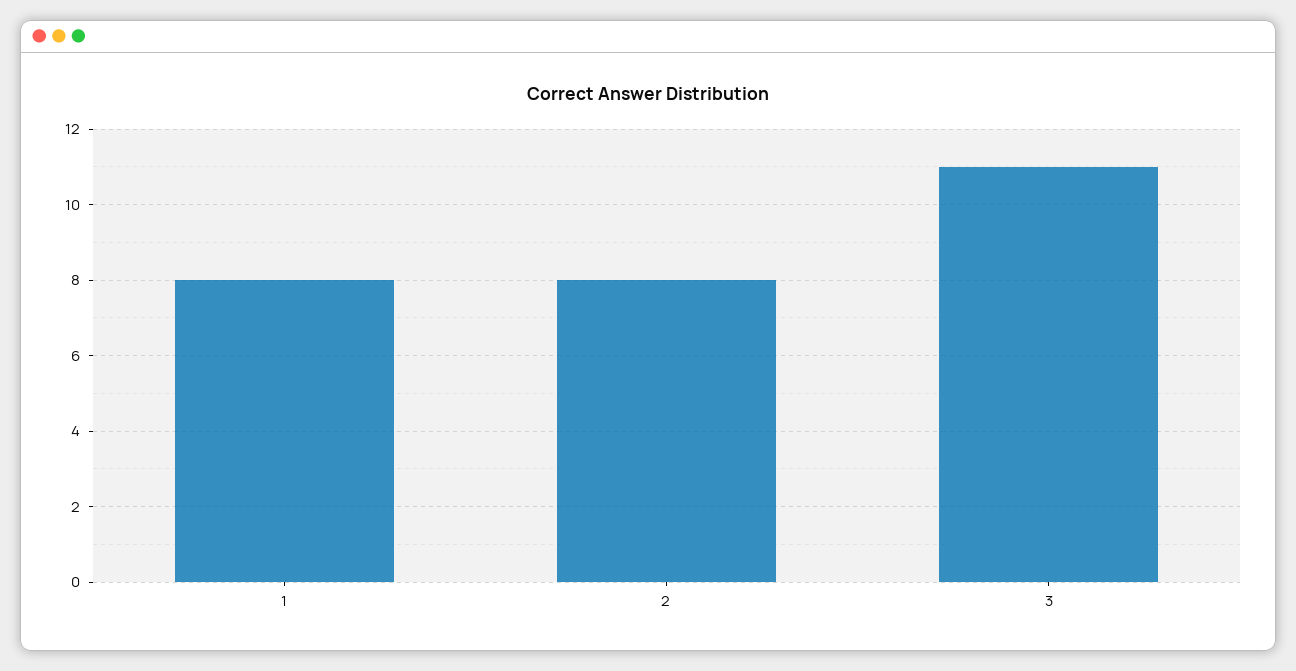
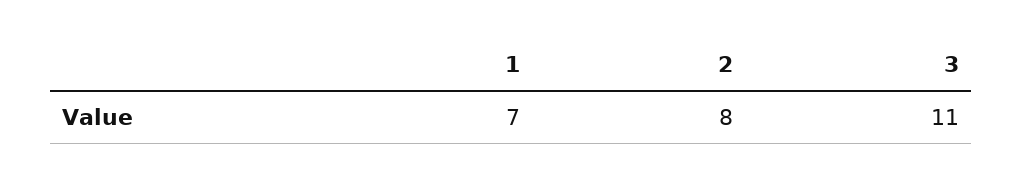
1: 8 -> 7

